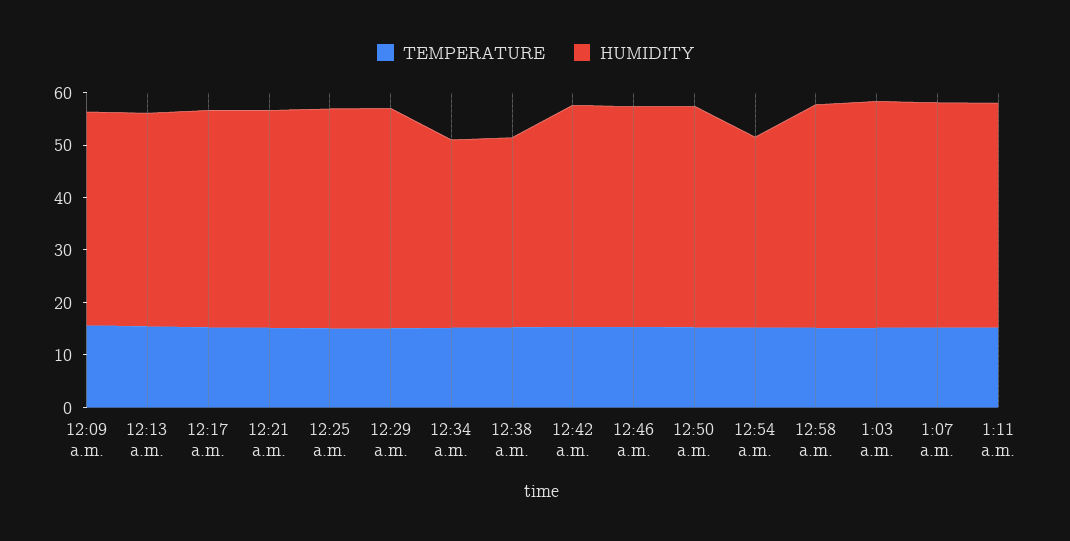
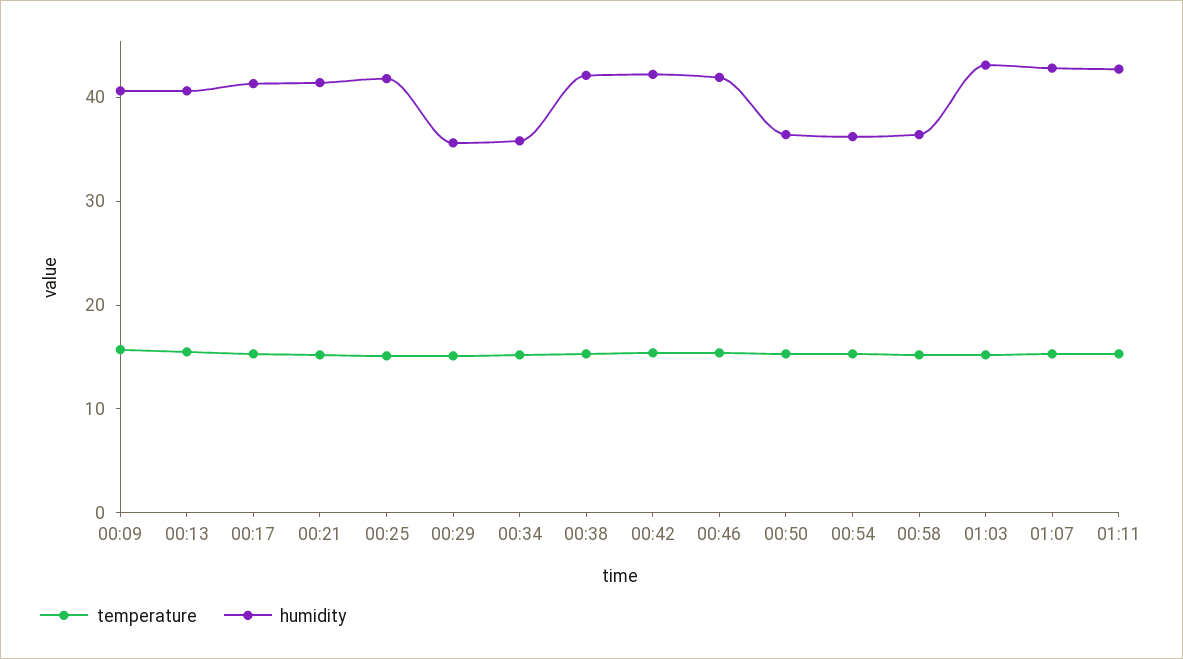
HUMIDITY, 12:29 a.m.: 42 -> 36
HUMIDITY, 12:38 a.m.: 36 -> 42
HUMIDITY, 12:50 a.m.: 42 -> 36
HUMIDITY, 12:58 a.m.: 42 -> 36

